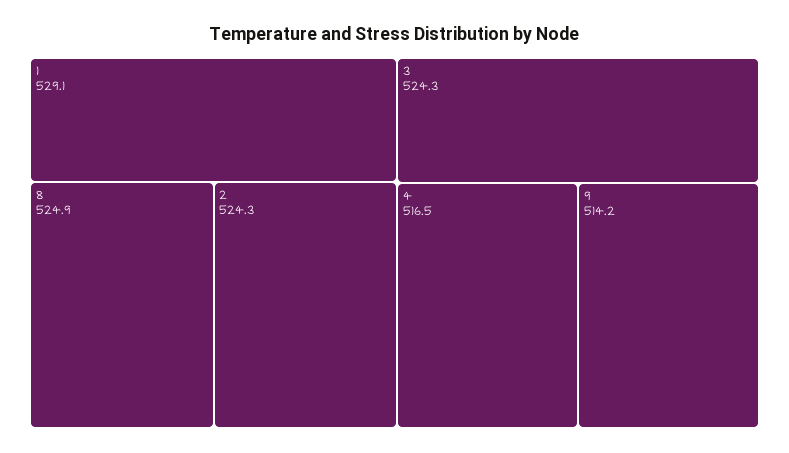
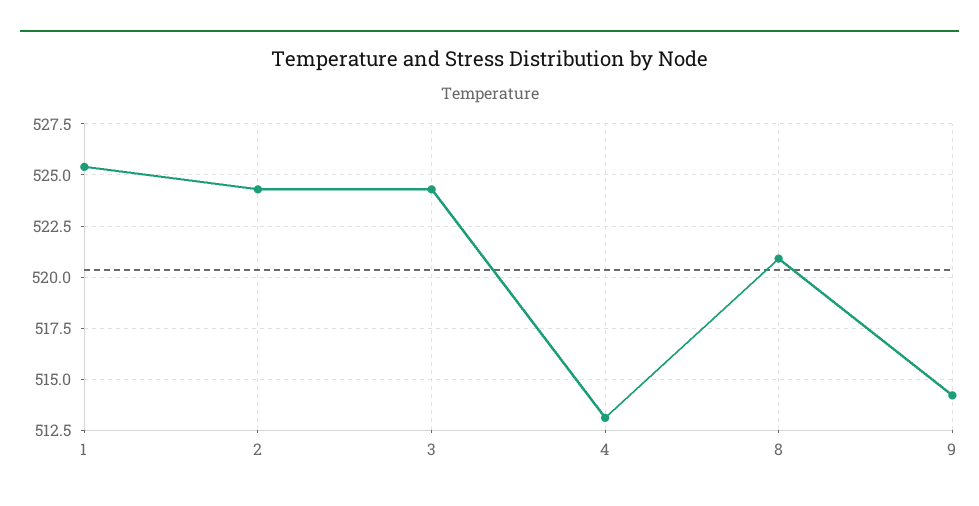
1: 529.1 -> 525.5
8: 524.9 -> 521
4: 516.5 -> 513

